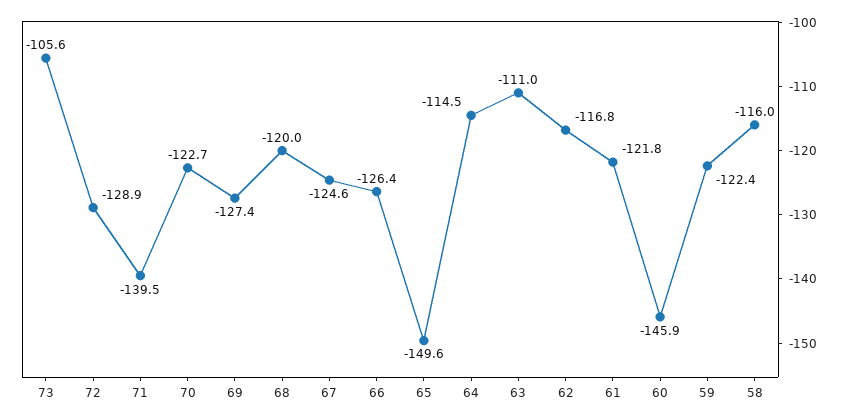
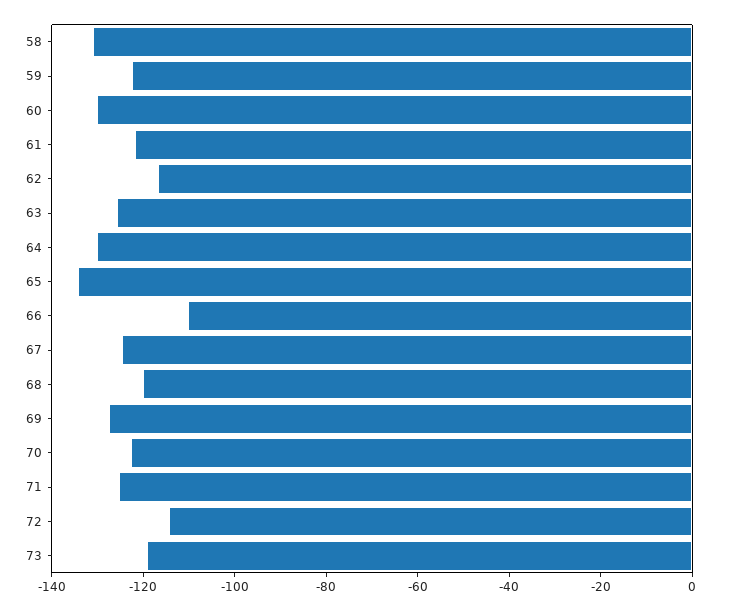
73: -105.6 -> -120
72: -128.9 -> -115
71: -139.5 -> -125
66: -126.4 -> -110
65: -149.6 -> -135
64: -114.5 -> -130
63: -111 -> -125
60: -145.9 -> -130
58: -116 -> -130

